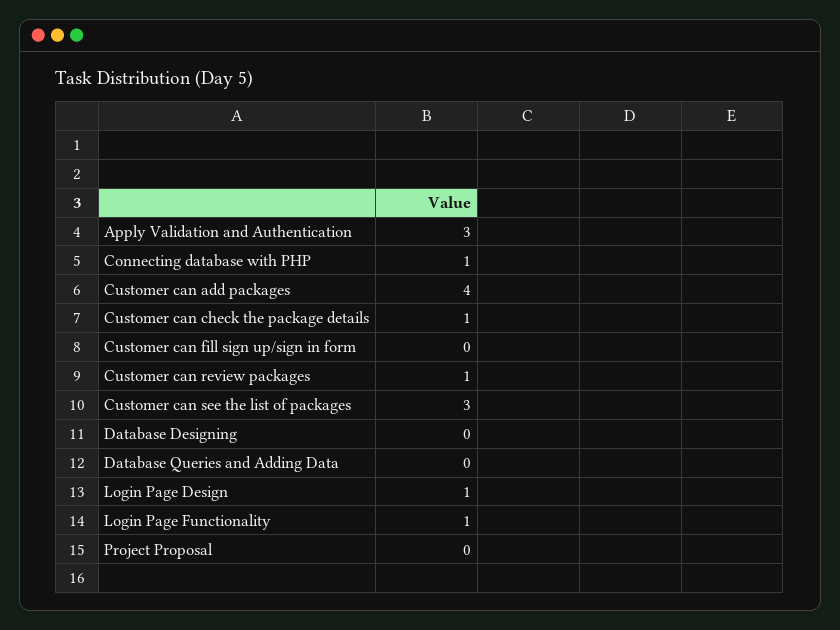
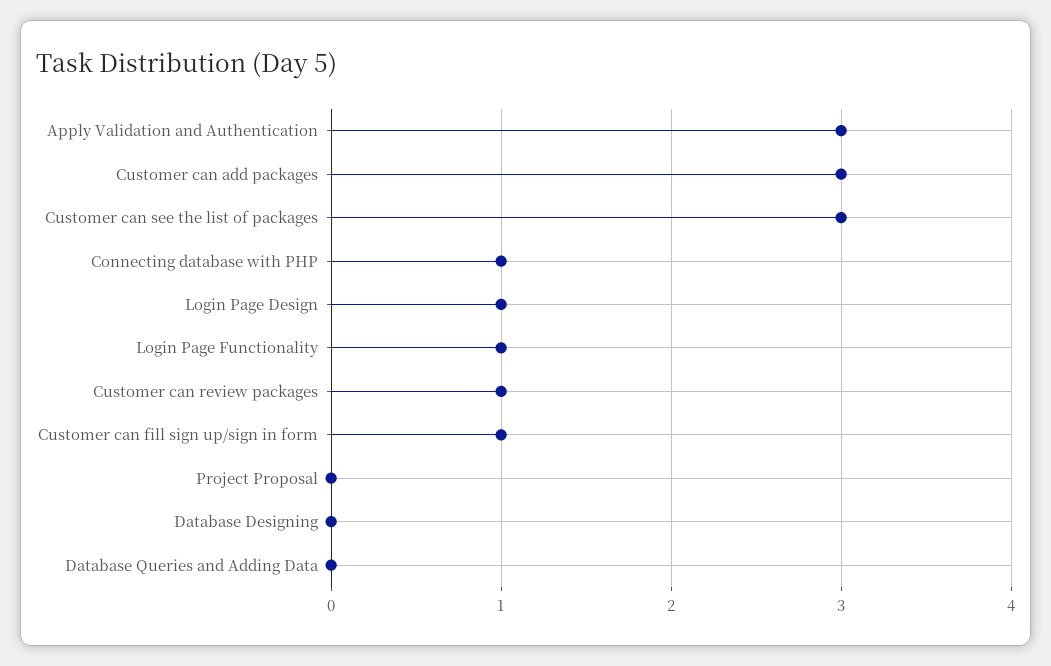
Customer can add packages: 4 -> 3
Customer can check the package details: 1 -> none
Customer can fill sign up/sign in form: 0 -> 1

